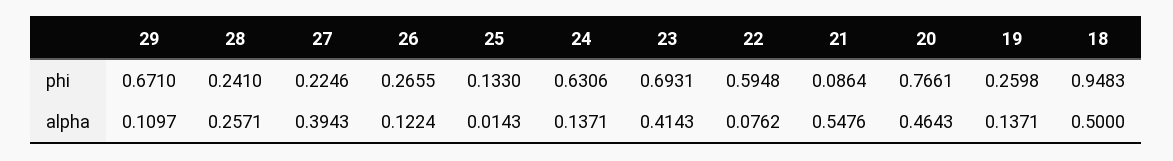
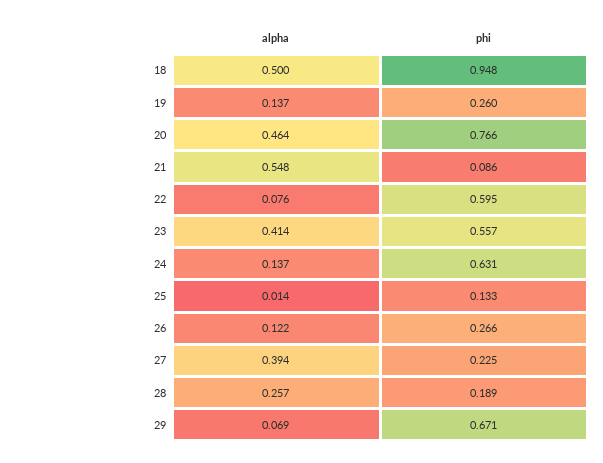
28, phi: 0.241 -> 0.189
23, phi: 0.6931 -> 0.557
29, alpha: 0.1097 -> 0.069

